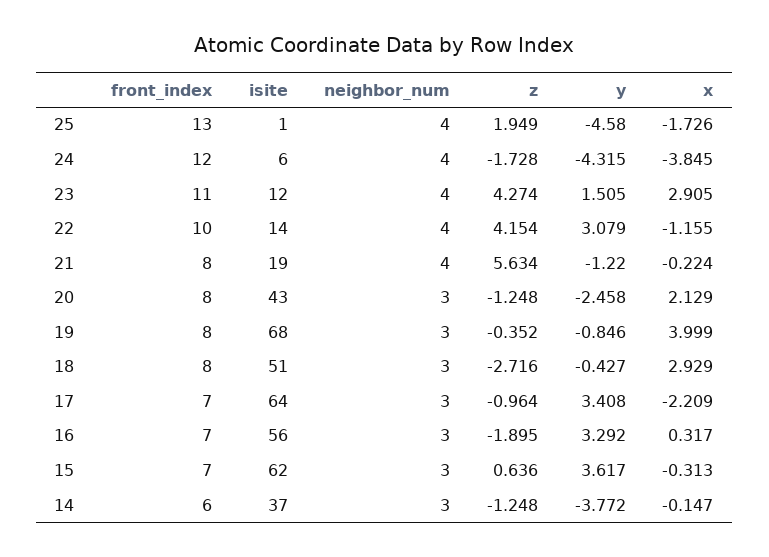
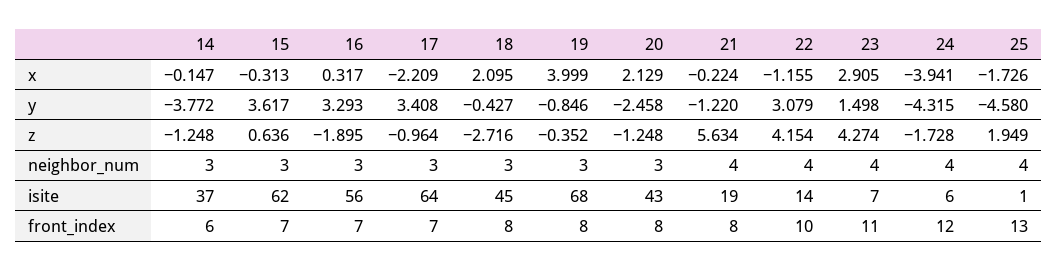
x, 24: -3.845 -> -3.941
isite, 23: 12 -> 7
y, 23: 1.505 -> 1.498
isite, 18: 51 -> 45
x, 18: 2.929 -> 2.095
y, 16: 3.292 -> 3.293

